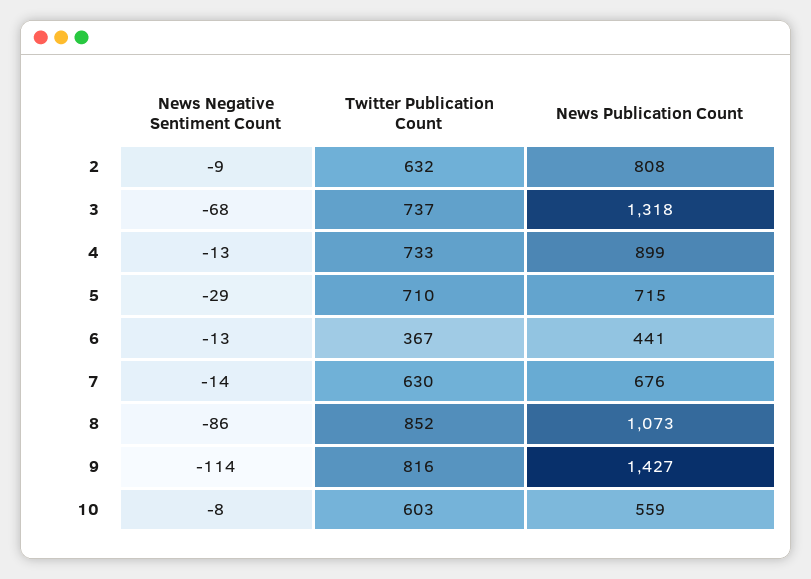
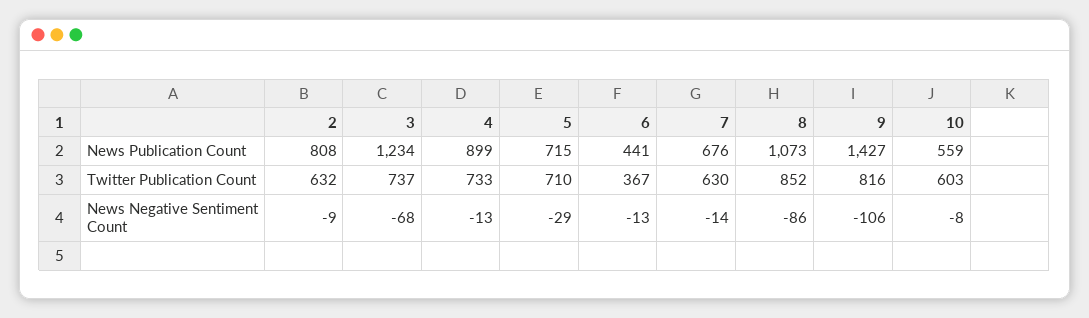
News Publication Count, 3: 1318 -> 1234
News Negative Sentiment Count, 9: -114 -> -106

